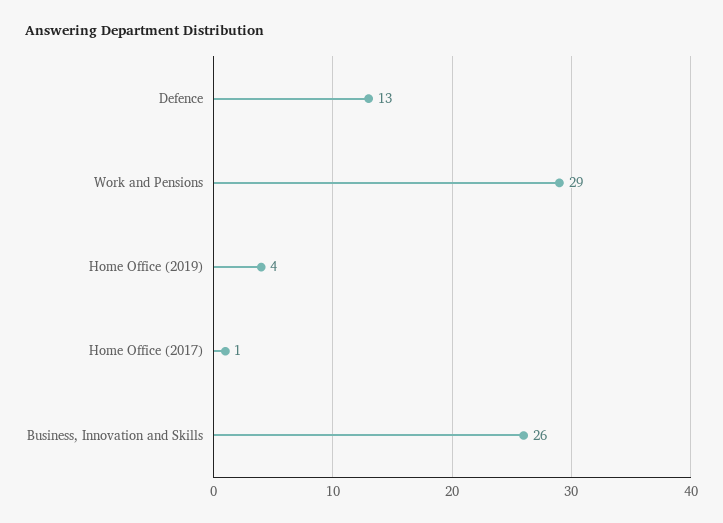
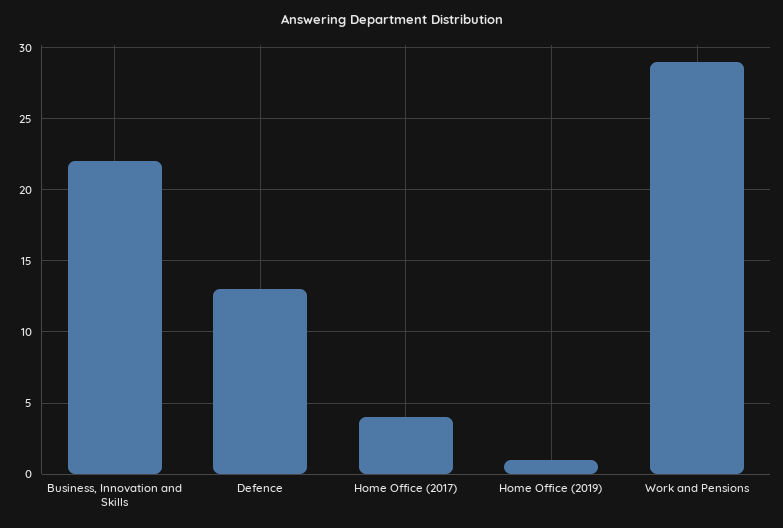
Home Office (2019): 4 -> 1
Home Office (2017): 1 -> 4
Business, Innovation and Skills: 26 -> 22

